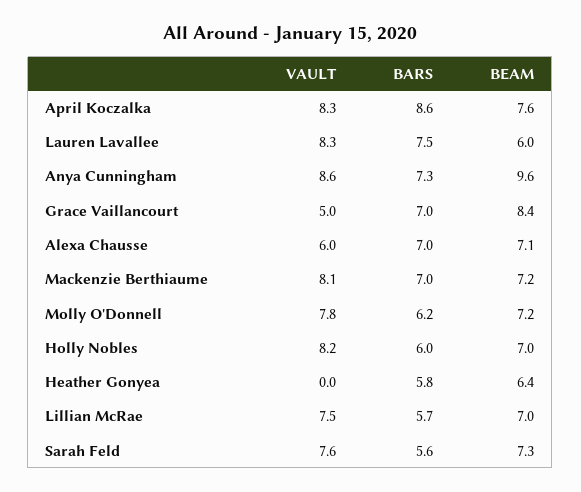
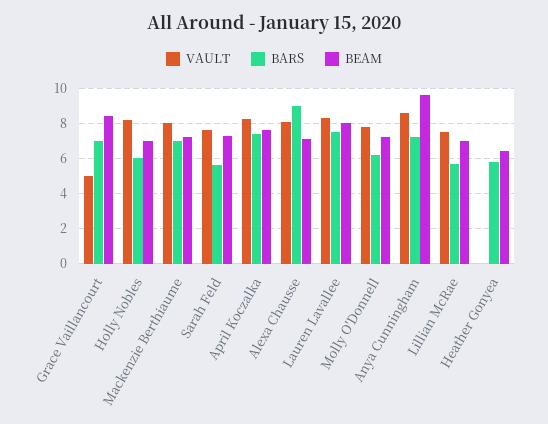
BARS, April Koczalka: 8.6 -> 7.5
BEAM, Lauren Lavallee: 6 -> 8
VAULT, Alexa Chausse: 6 -> 8
BARS, Alexa Chausse: 7 -> 9

